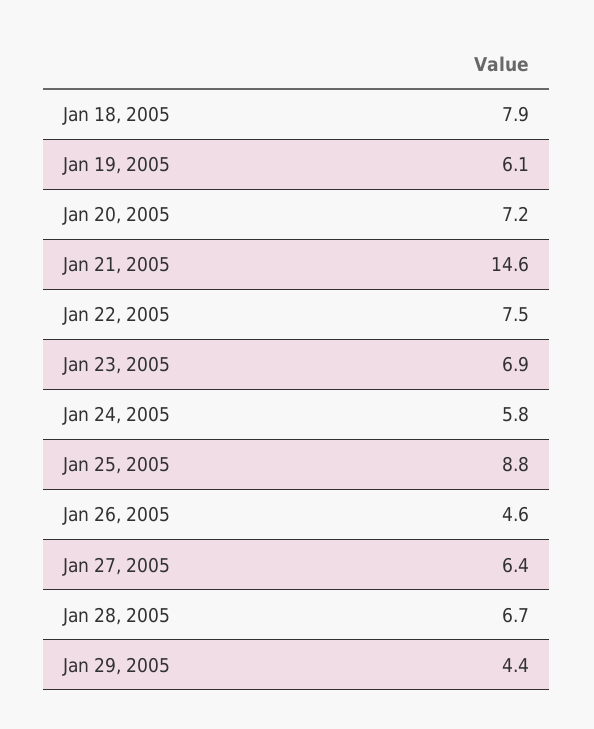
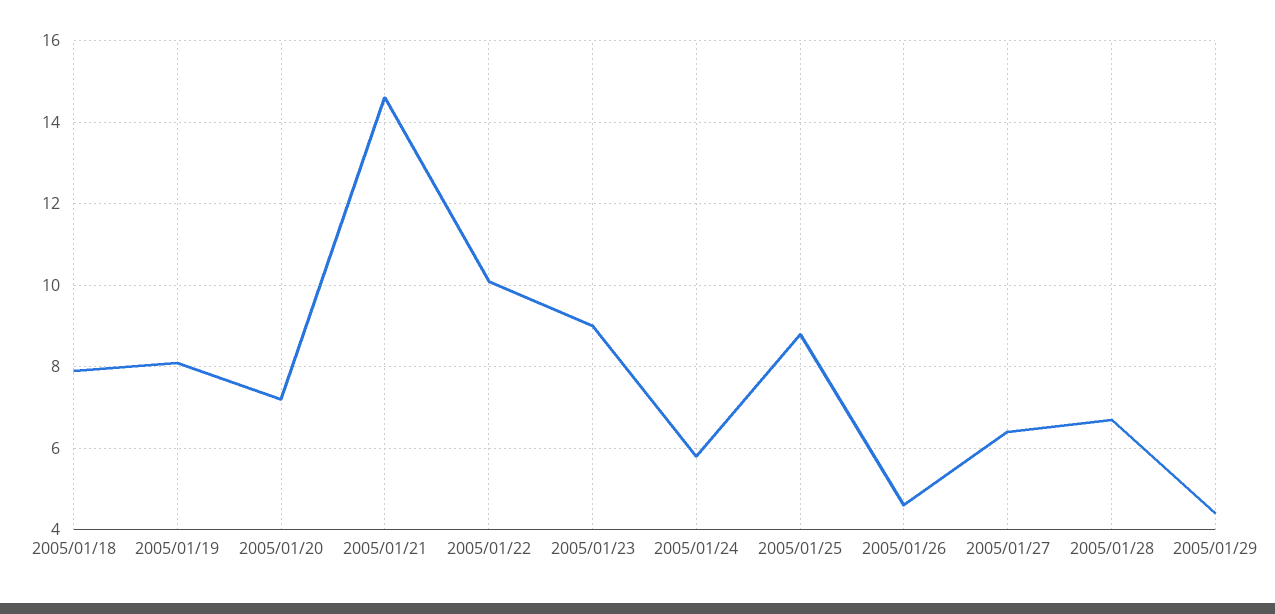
Jan 19, 2005: 6.1 -> 8
Jan 22, 2005: 7.5 -> 10
Jan 23, 2005: 6.9 -> 9

